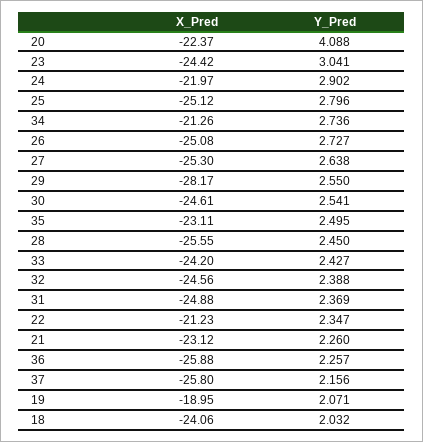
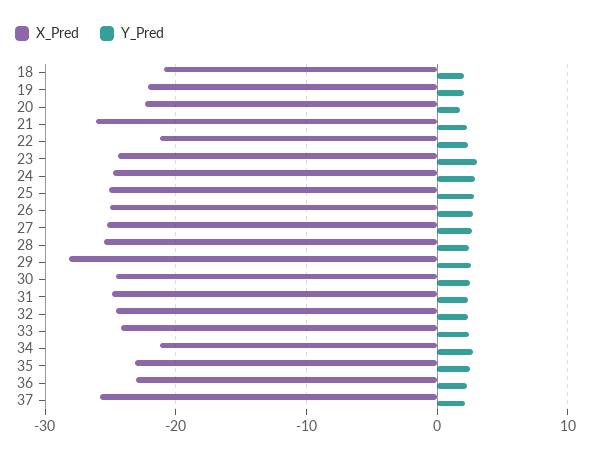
Y_Pred, 20: 4.088 -> 2
X_Pred, 24: -21.97 -> -25
X_Pred, 21: -23.12 -> -26
X_Pred, 36: -25.88 -> -23
X_Pred, 19: -18.95 -> -22
X_Pred, 18: -24.06 -> -21

